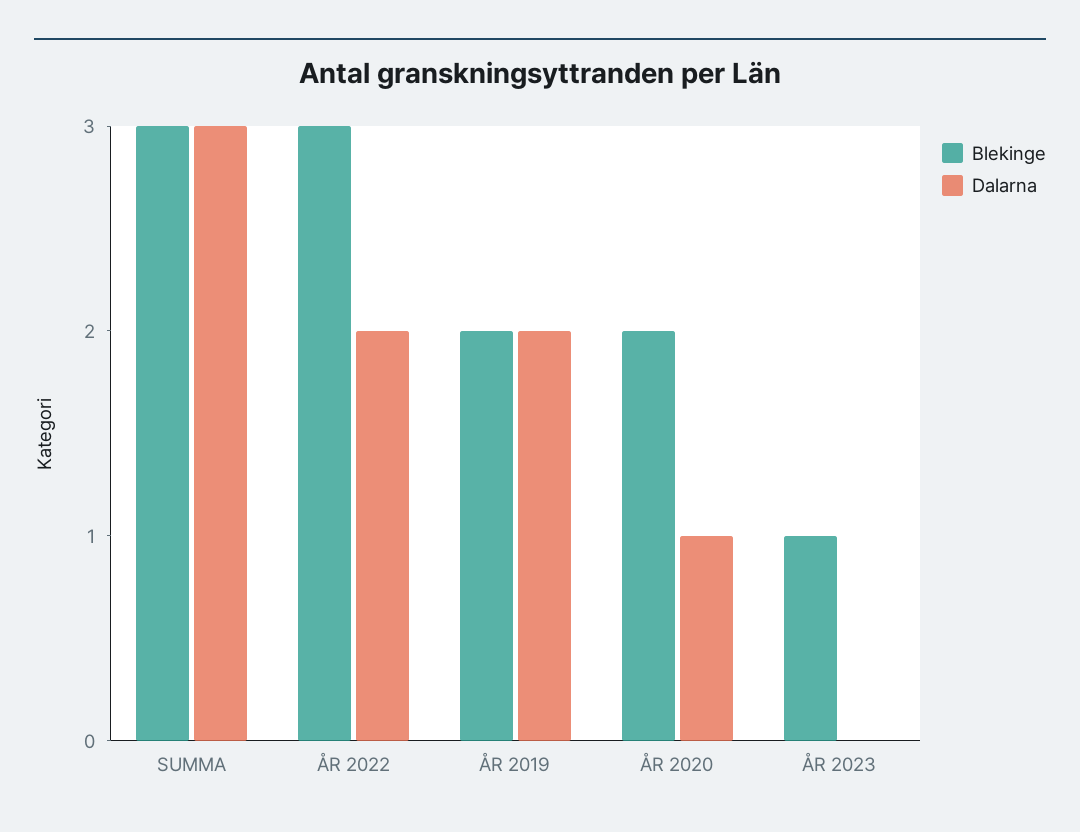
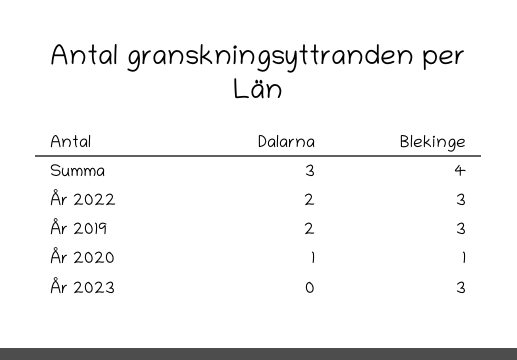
Blekinge, SUMMA: 3 -> 4
Blekinge, ÅR 2019: 2 -> 3
Blekinge, ÅR 2020: 2 -> 1
Blekinge, ÅR 2023: 1 -> 3

